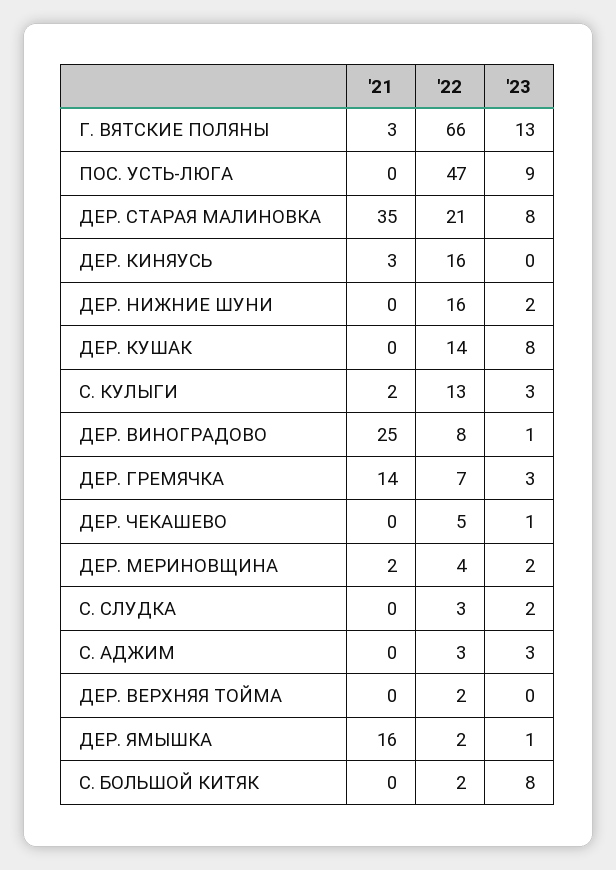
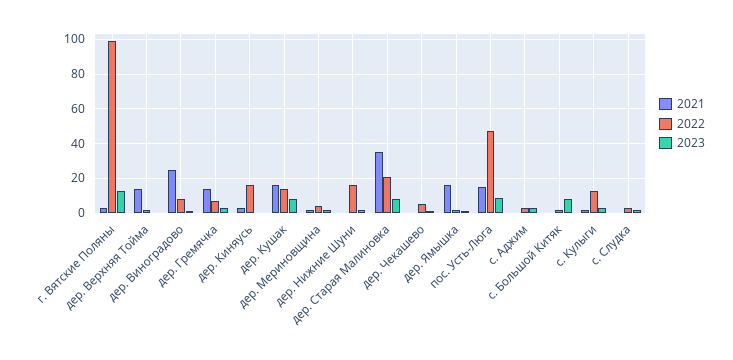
'22, Г. ВЯТСКИЕ ПОЛЯНЫ: 66 -> 100
'21, ПОС. УСТЬ-ЛЮГА: 0 -> 15
'21, ДЕР. КУШАК: 0 -> 15
'21, ДЕР. ВЕРХНЯЯ ТОЙМА: 0 -> 15

